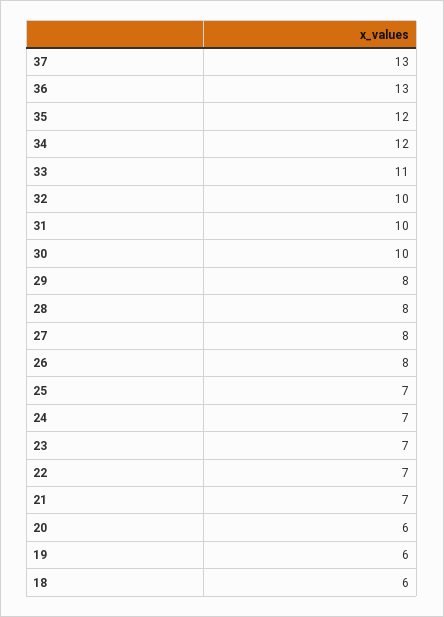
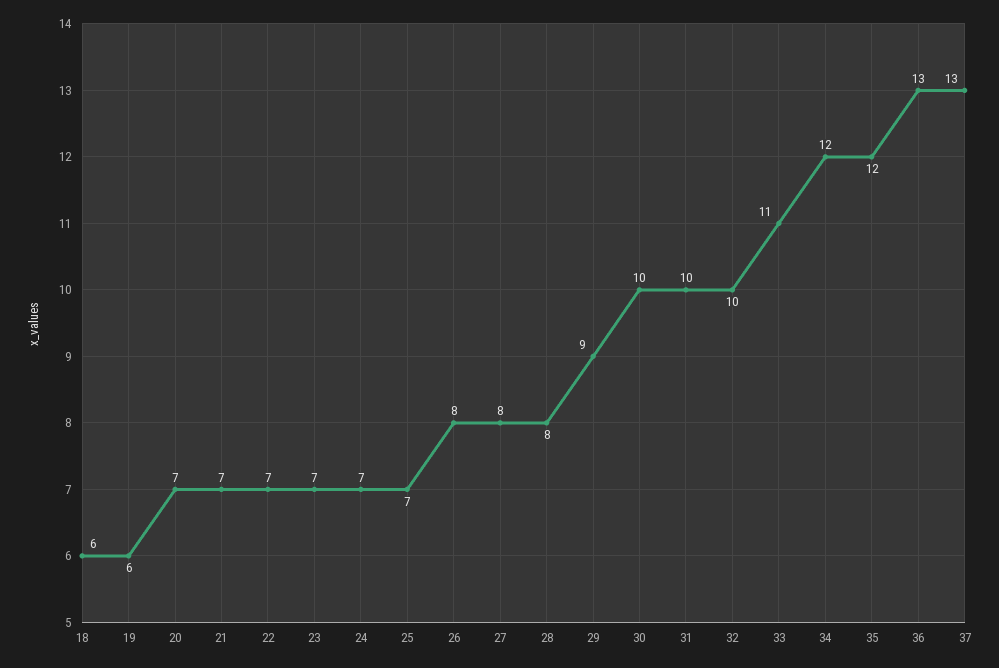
29: 8 -> 9
20: 6 -> 7

